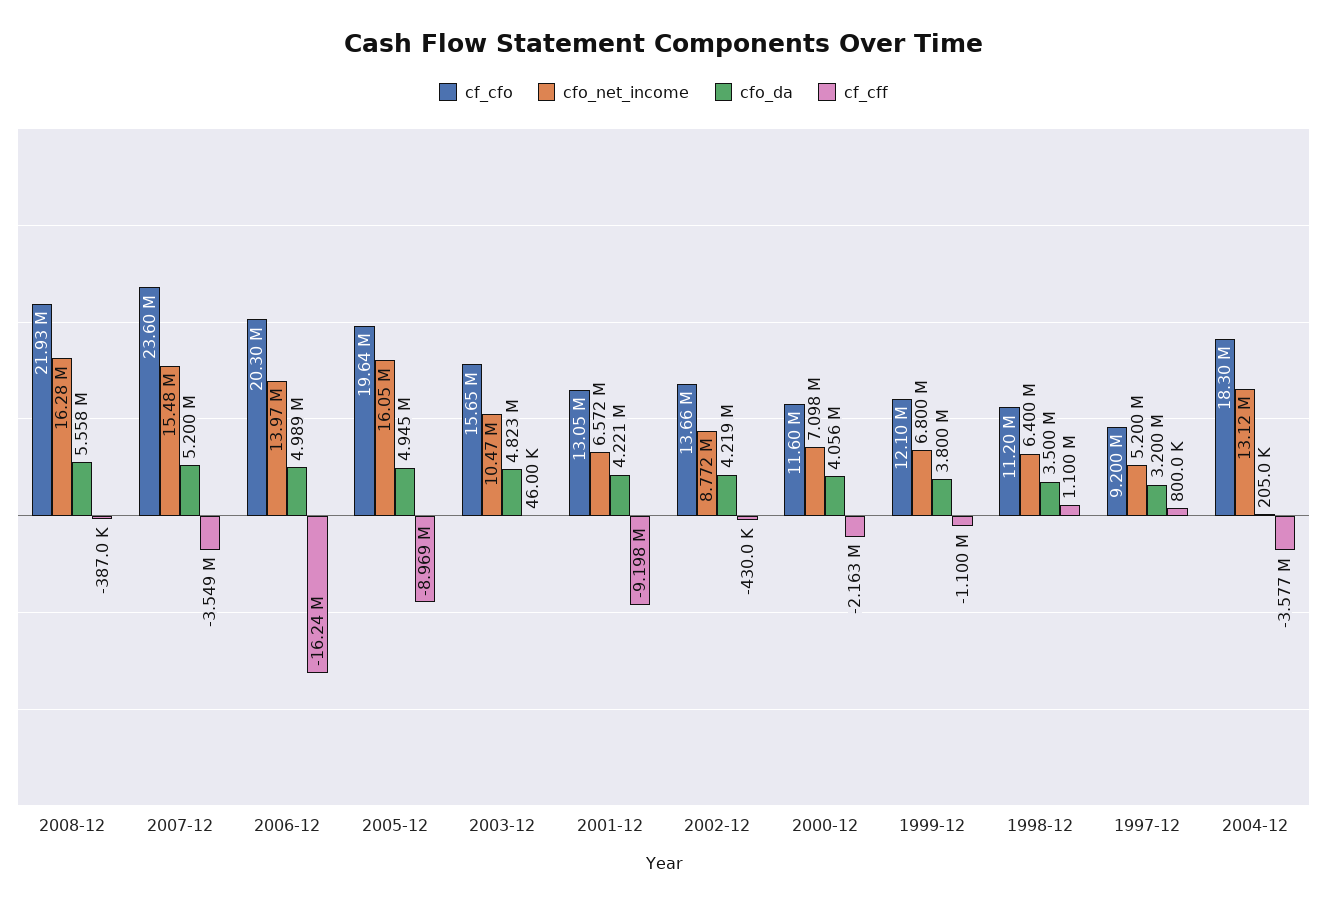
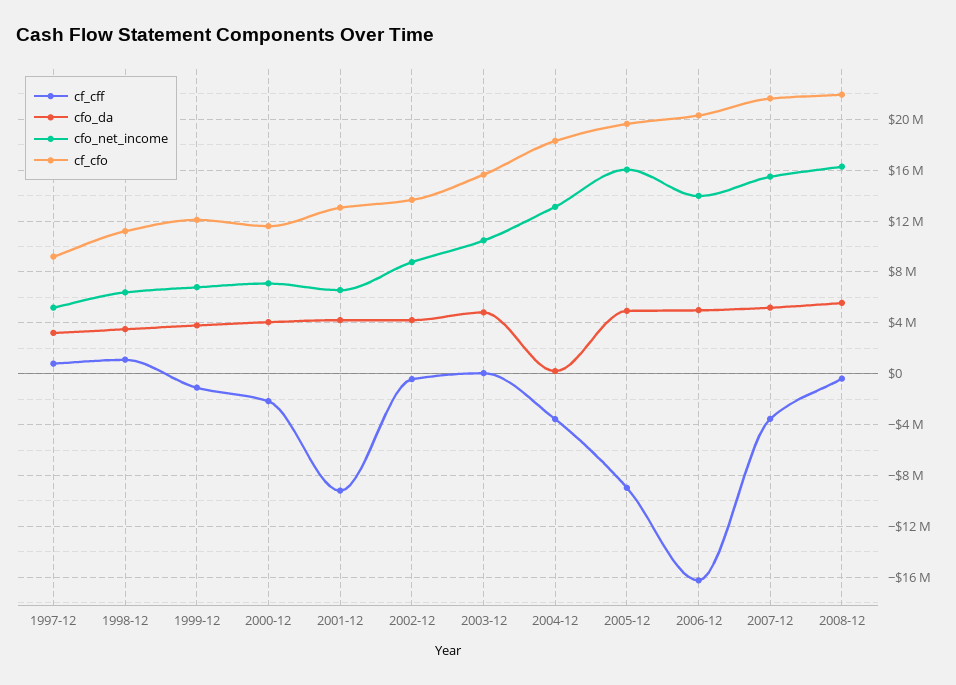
cf_cfo, 2007-12: 23600000 -> 21500000

